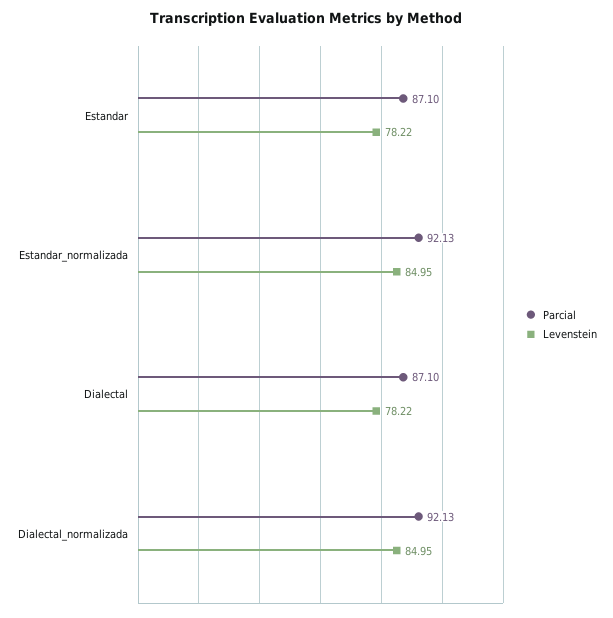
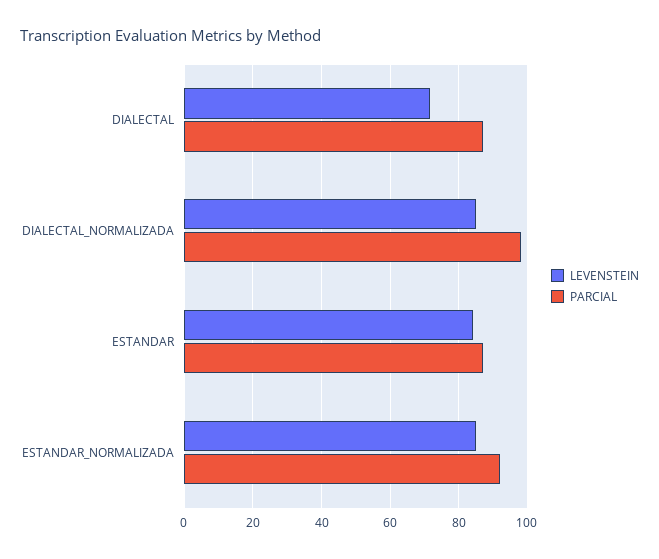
Levenstein, Estandar: 78.22 -> 84
Levenstein, Dialectal: 78.22 -> 72
Parcial, Dialectal_normalizada: 92.13 -> 98

